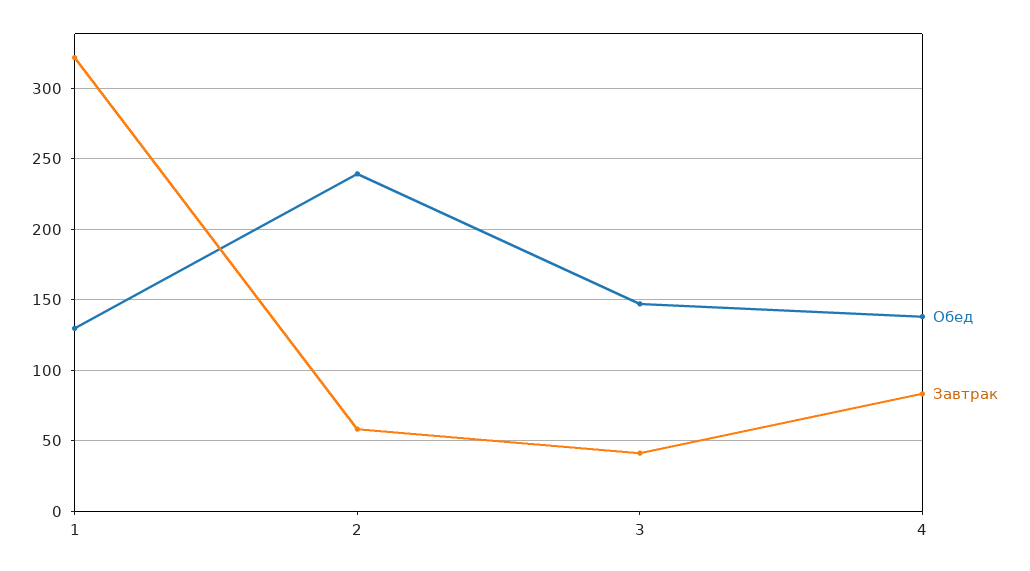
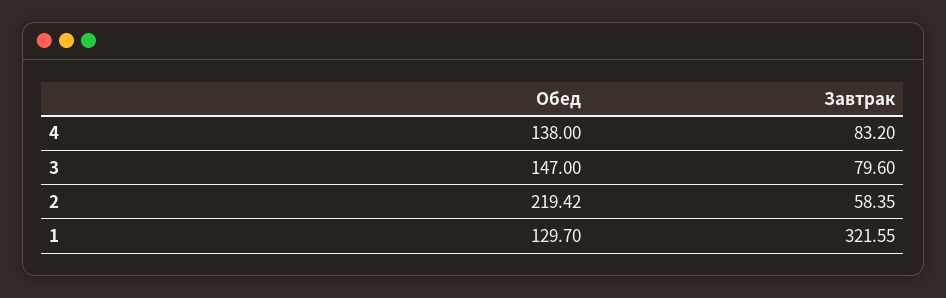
Обед, 2: 240 -> 219.42
Завтрак, 3: 40 -> 79.6

